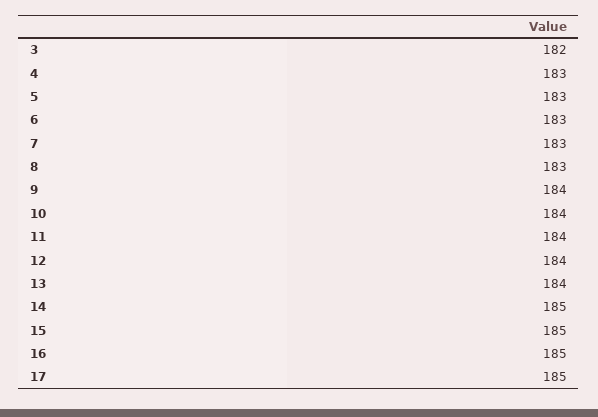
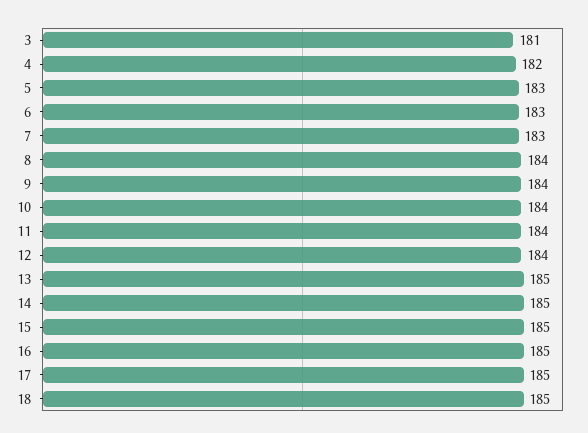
3: 182 -> 181
4: 183 -> 182
8: 183 -> 184
13: 184 -> 185
18: none -> 185

